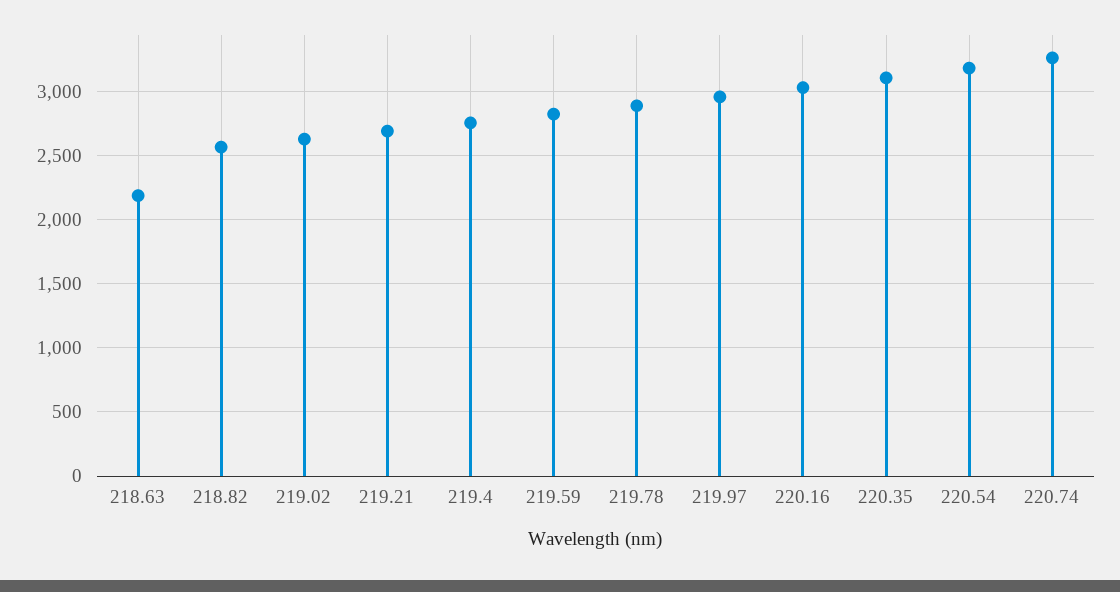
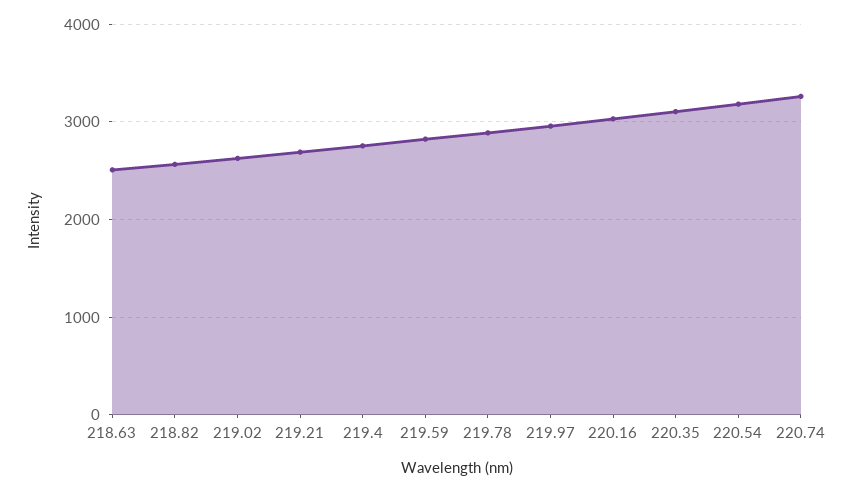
218.63: 2200 -> 2500

